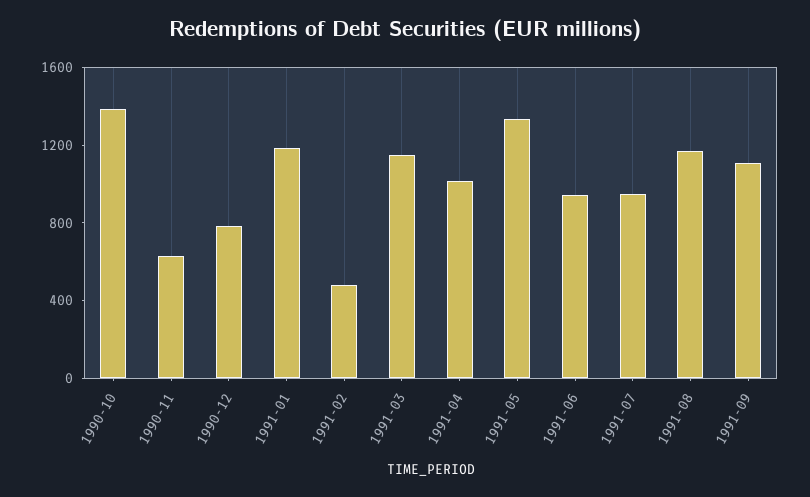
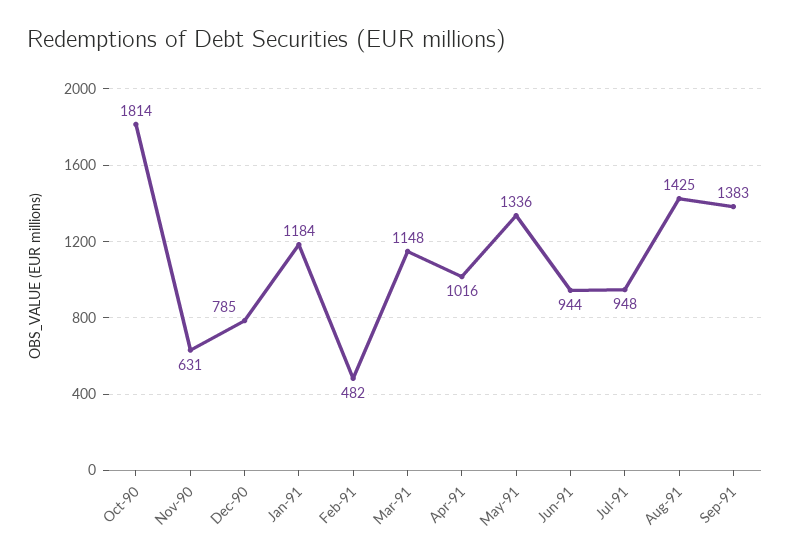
1990-10: 1400 -> 1814
1991-08: 1200 -> 1425
1991-09: 1100 -> 1383

